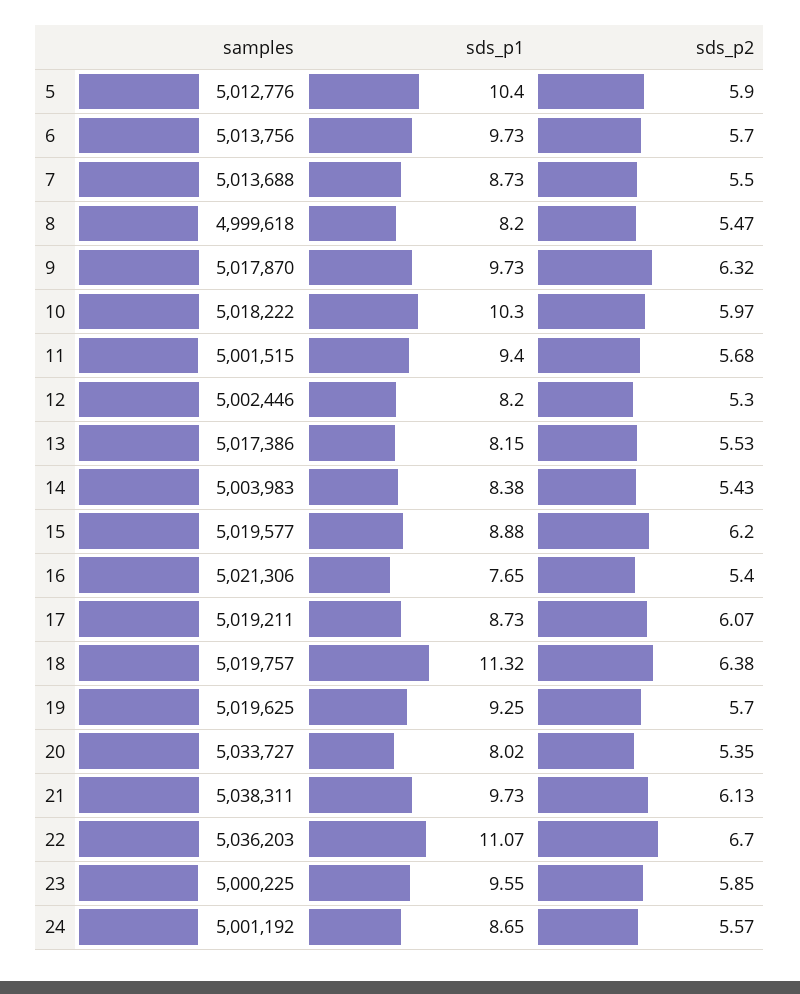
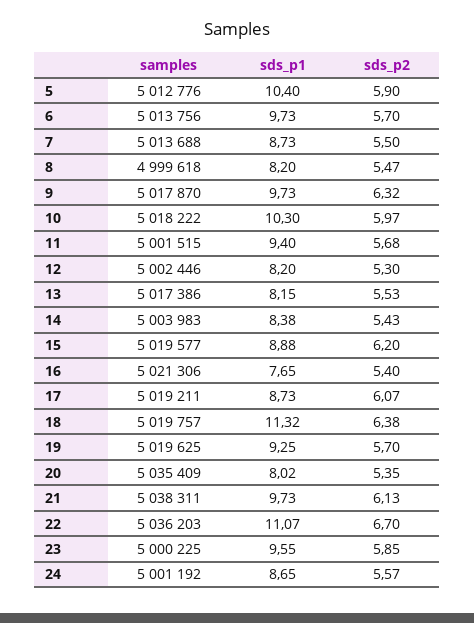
samples, 20: 5033727 -> 5035409

